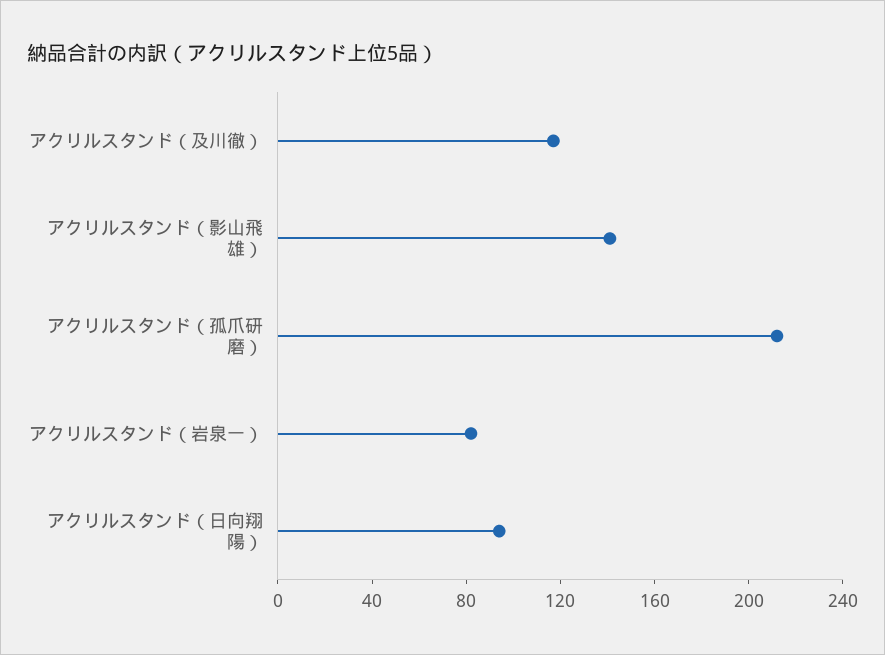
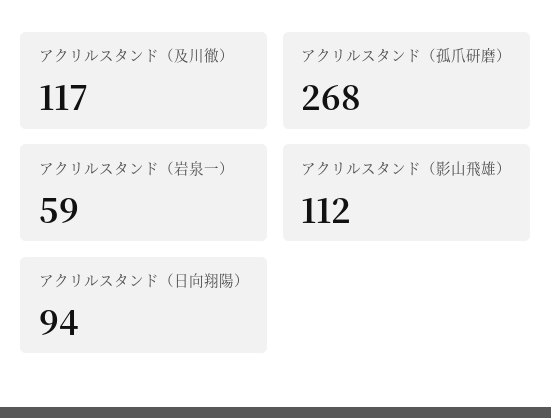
アクリルスタンド（影山飛雄）: 140 -> 112
アクリルスタンド（孤爪研磨）: 210 -> 268
アクリルスタンド（岩泉一）: 80 -> 59

